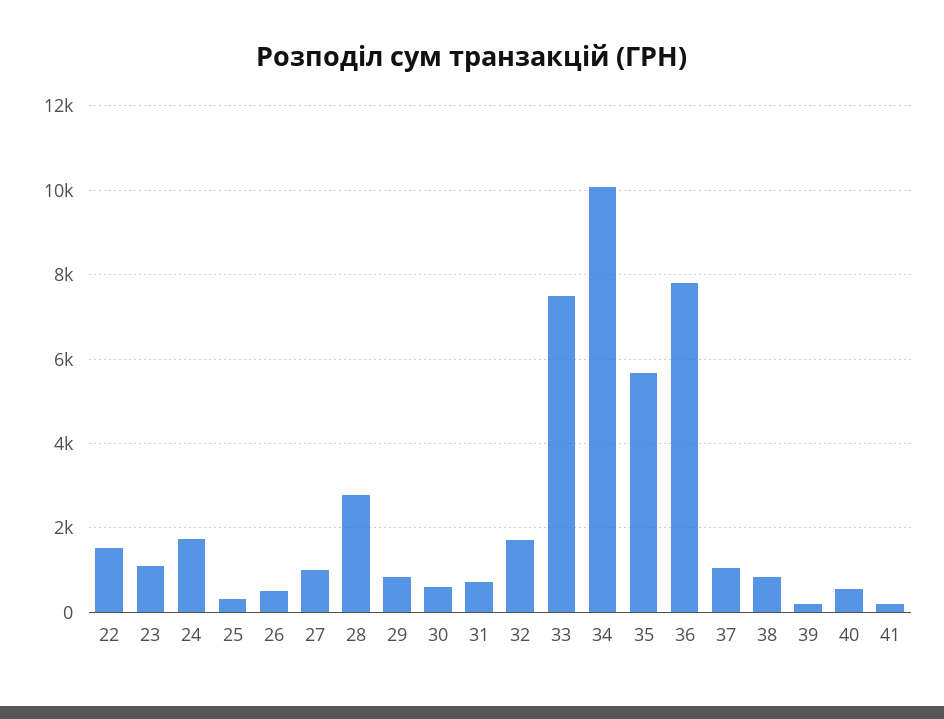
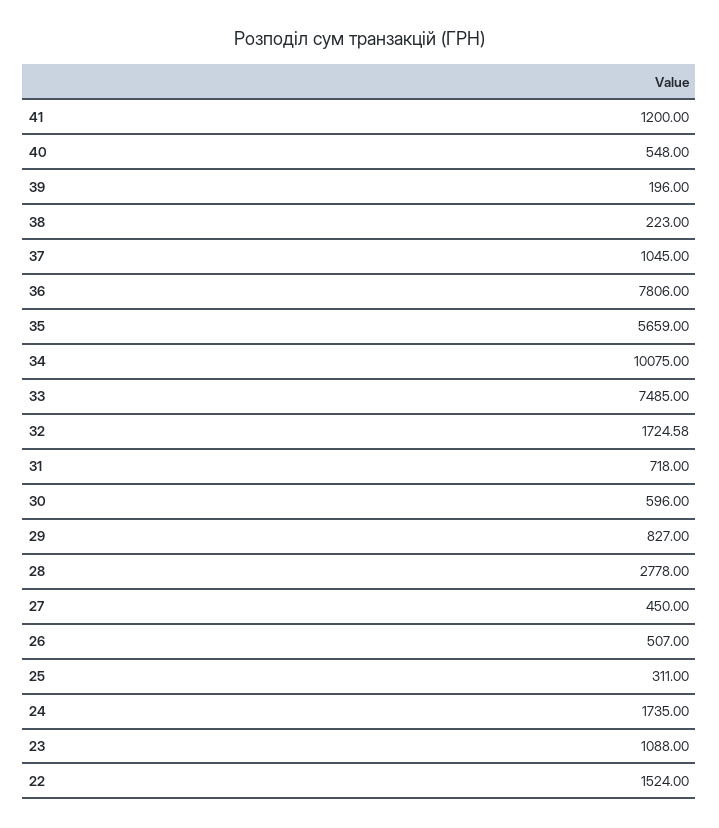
27: 1000 -> 450
38: 800 -> 223
41: 200 -> 1200

